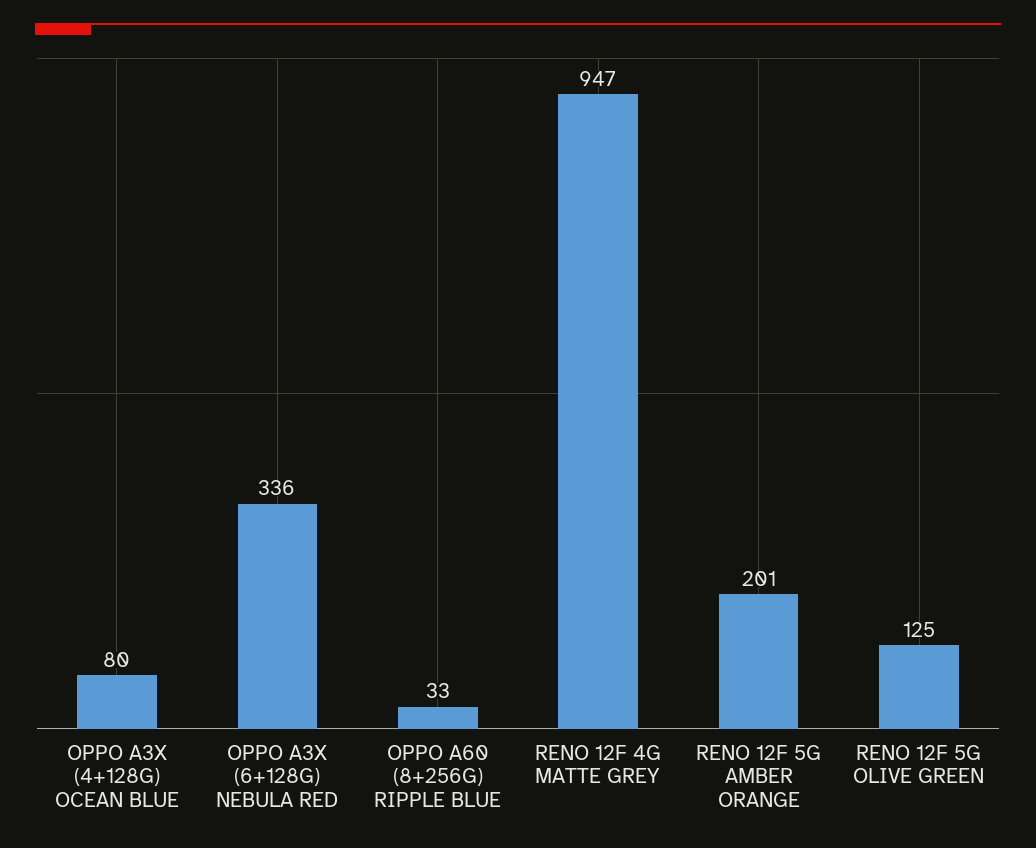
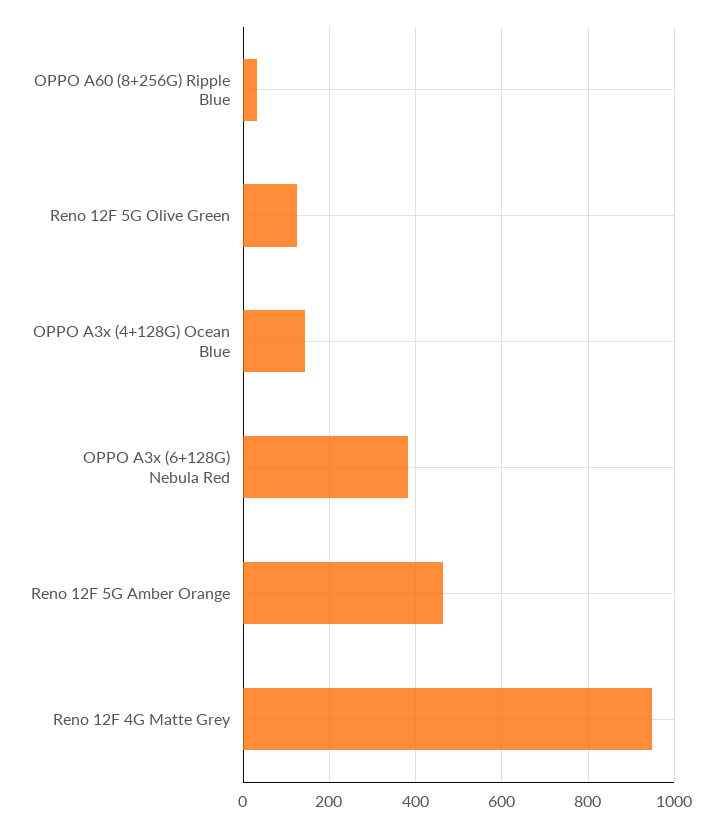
OPPO A3X (4+128G) OCEAN BLUE: 80 -> 140
OPPO A3X (6+128G) NEBULA RED: 336 -> 380
RENO 12F 5G AMBER ORANGE: 201 -> 460

